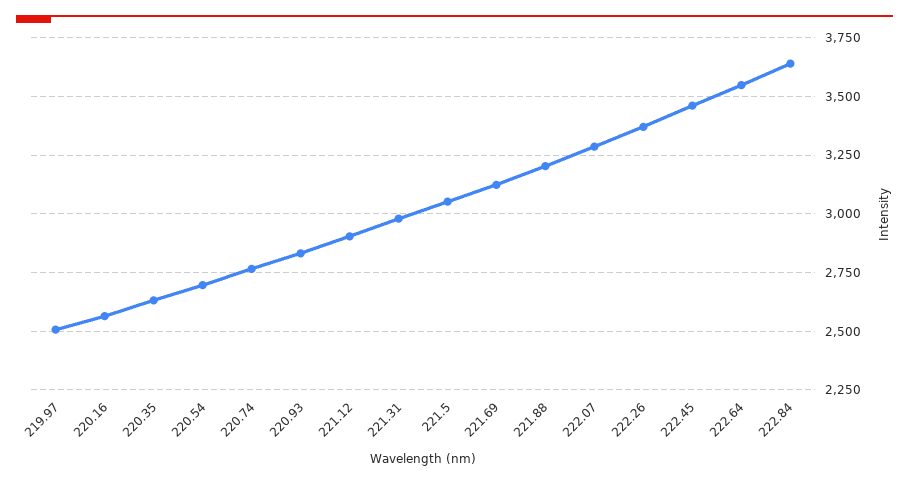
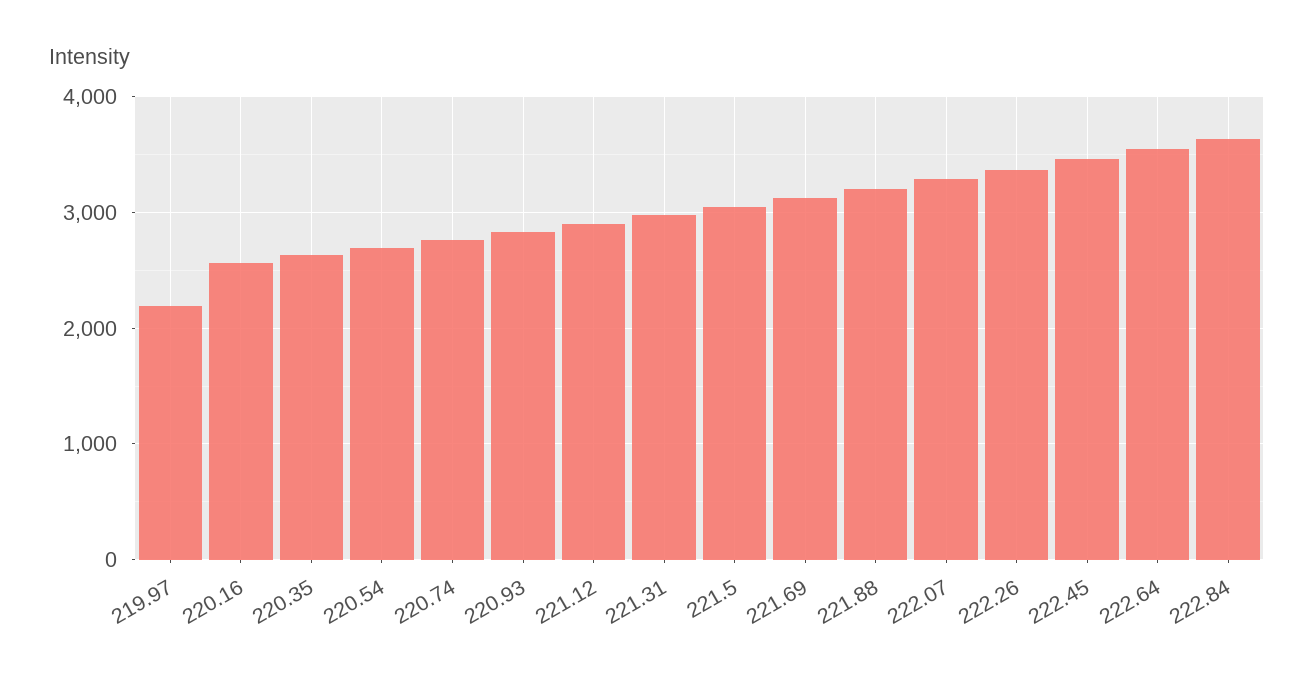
219.97: 2500 -> 2200

